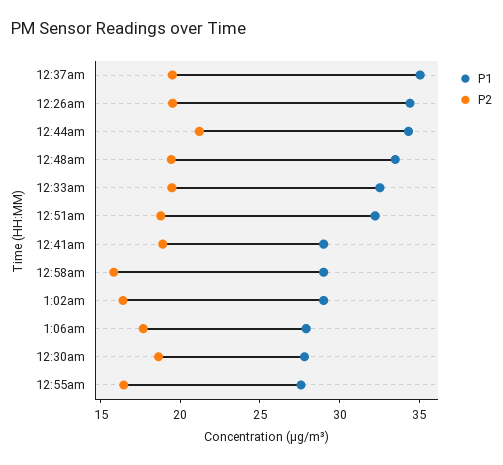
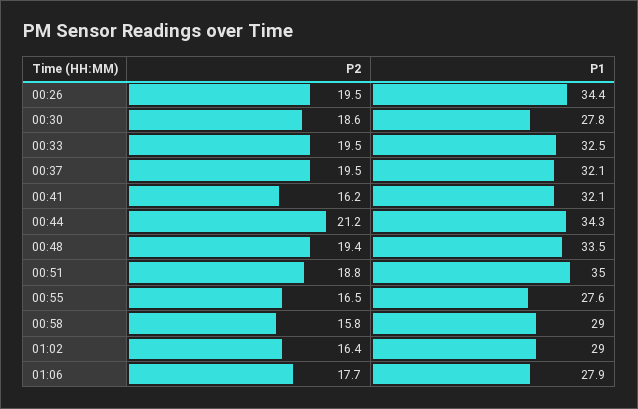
P1, 12:37am: 35 -> 32.1
P1, 12:51am: 32 -> 35
P1, 12:41am: 29 -> 32.1
P2, 12:41am: 19 -> 16.2

